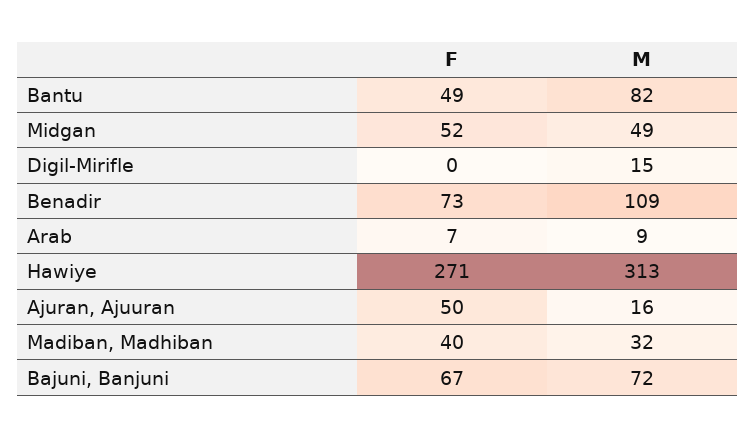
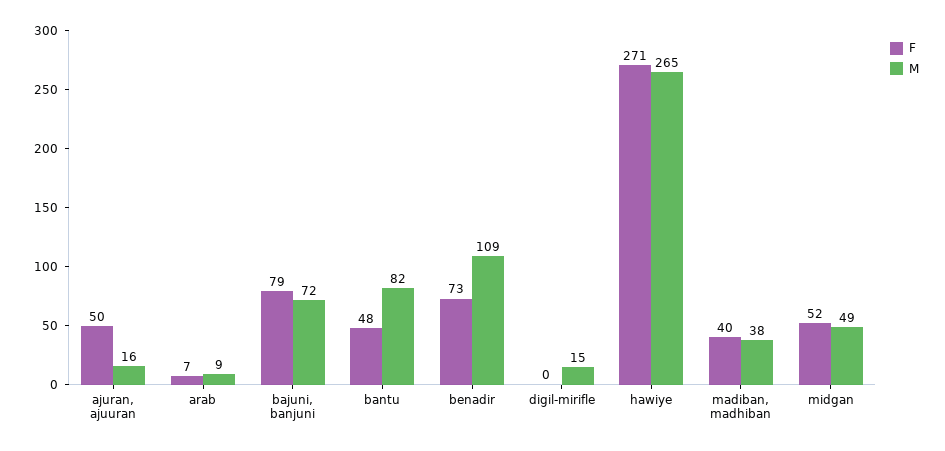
F, Bantu: 49 -> 48
M, Hawiye: 313 -> 265
M, Madiban, Madhiban: 32 -> 38
F, Bajuni, Banjuni: 67 -> 79

